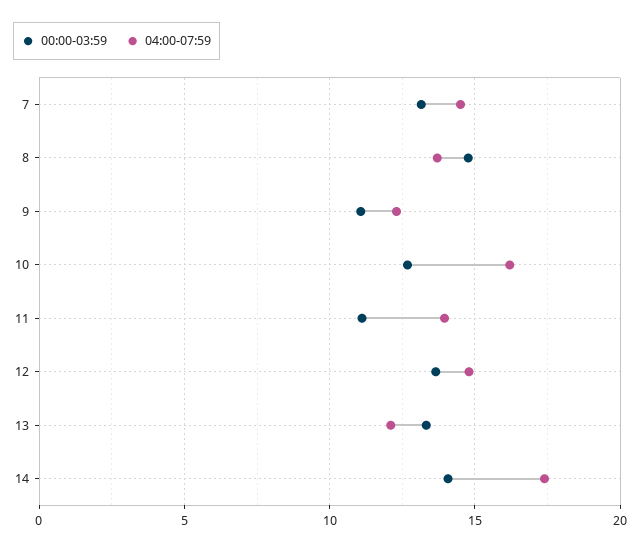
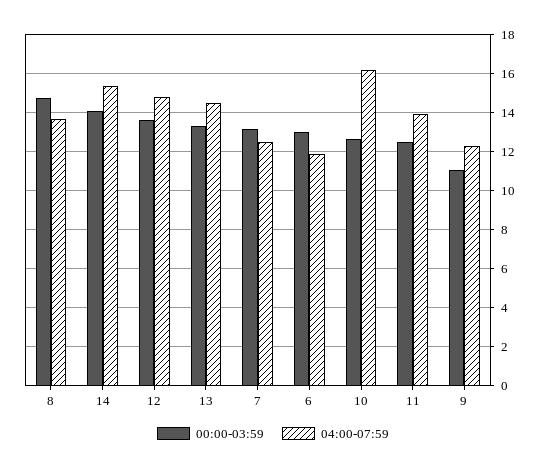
04:00-07:59, 7: 14.5 -> 12.5
00:00-03:59, 11: 11 -> 12.5
04:00-07:59, 13: 12 -> 14.5
04:00-07:59, 14: 17.5 -> 15.5
00:00-03:59, 6: none -> 13
04:00-07:59, 6: none -> 12

